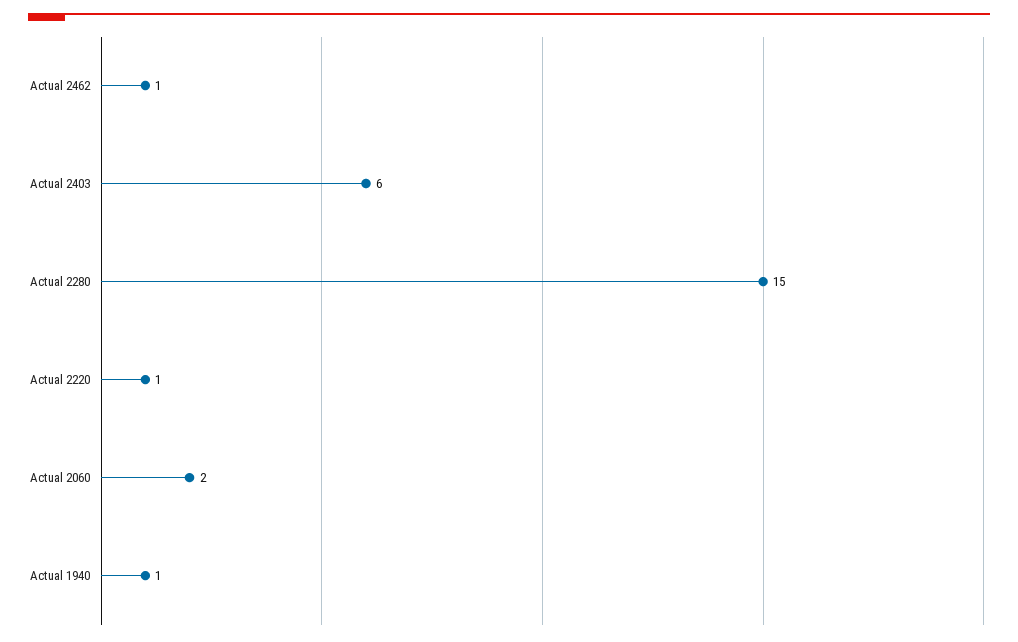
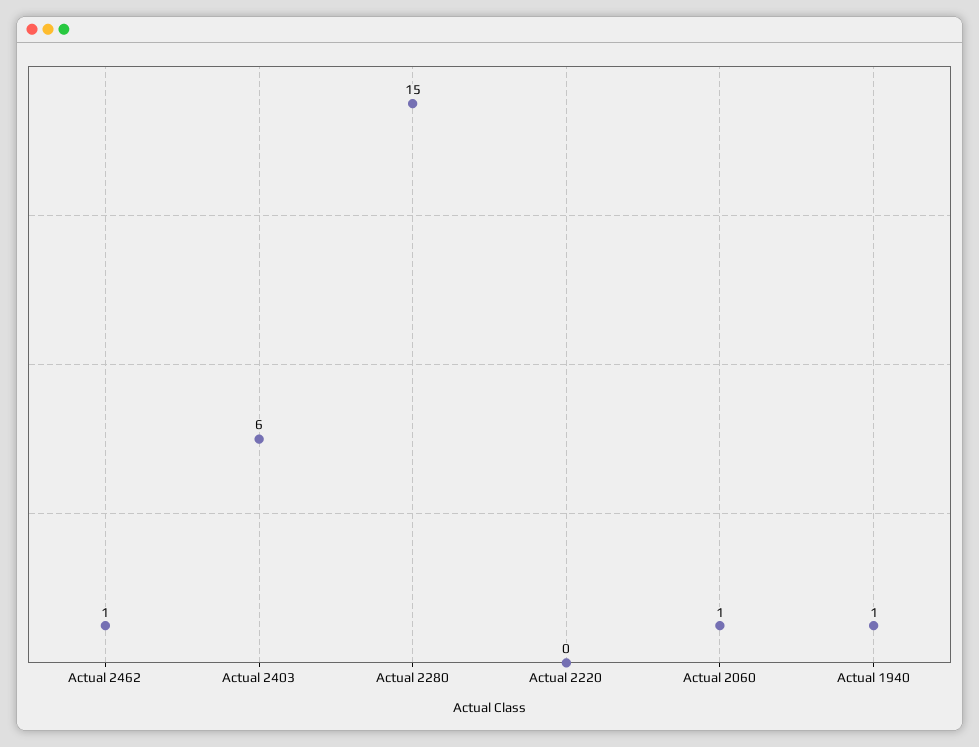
Actual 2220: 1 -> 0
Actual 2060: 2 -> 1

